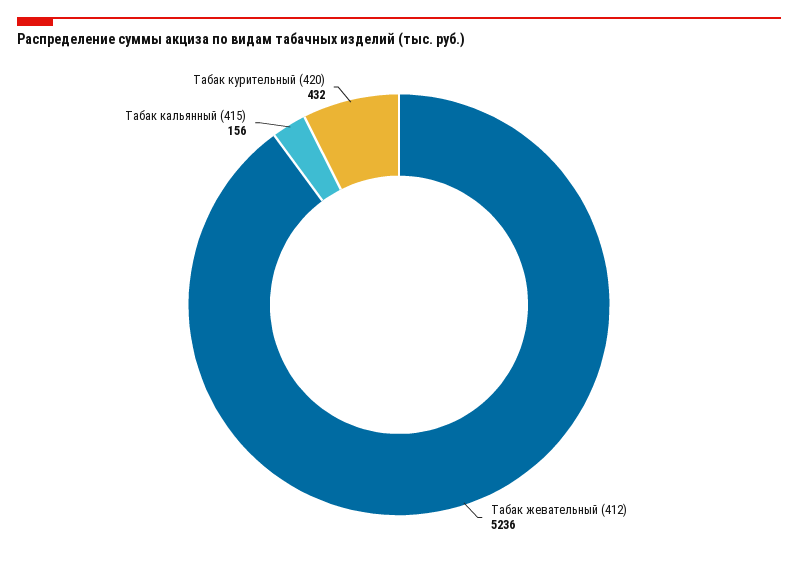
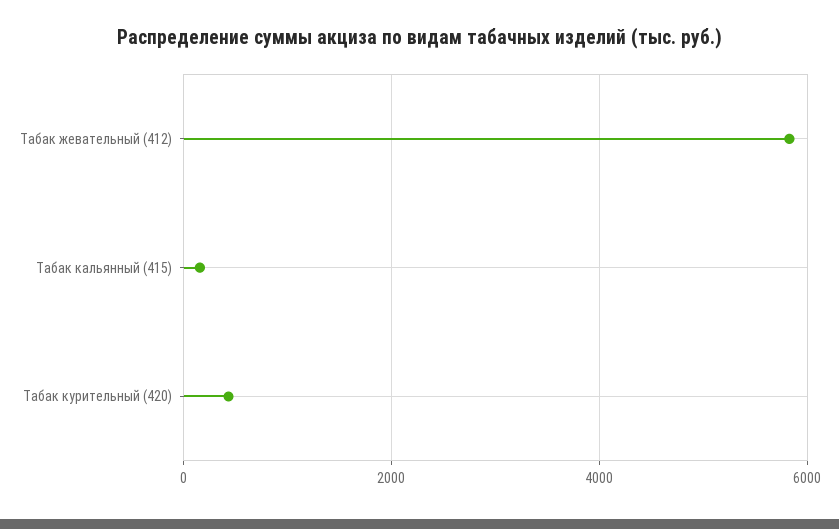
Табак жевательный (412): 5236 -> 5800

